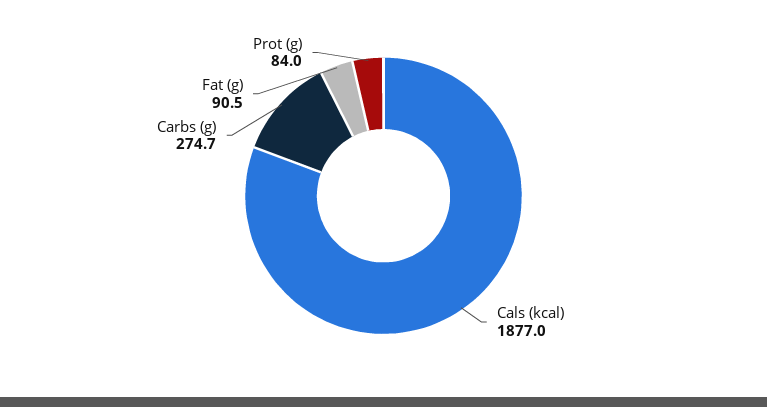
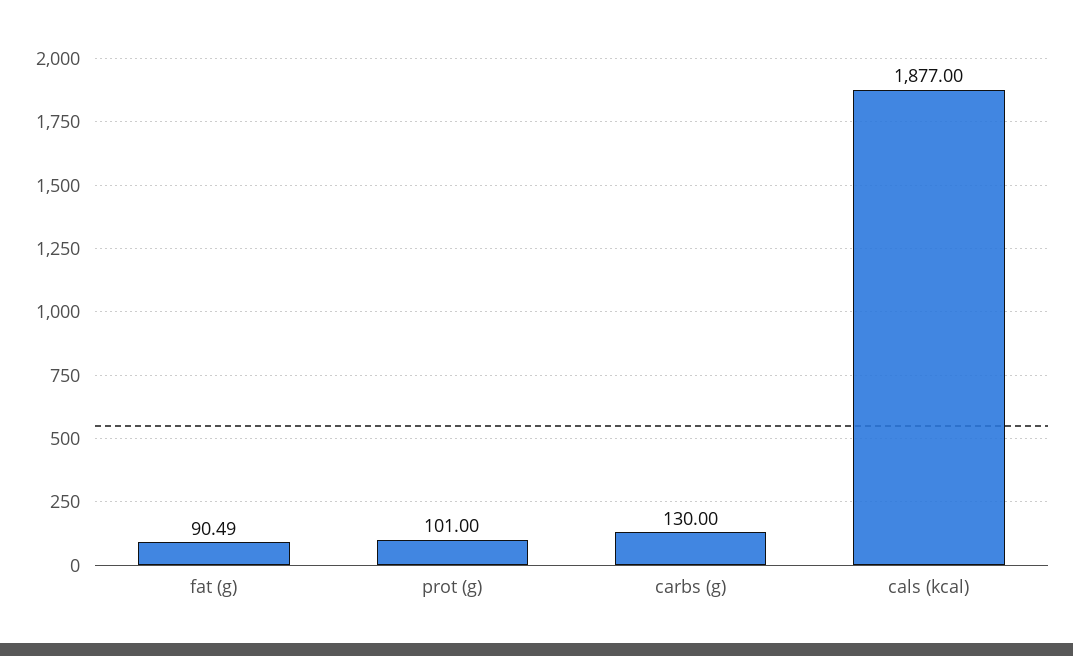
Carbs (g): 274.7 -> 130
Prot (g): 84 -> 101

